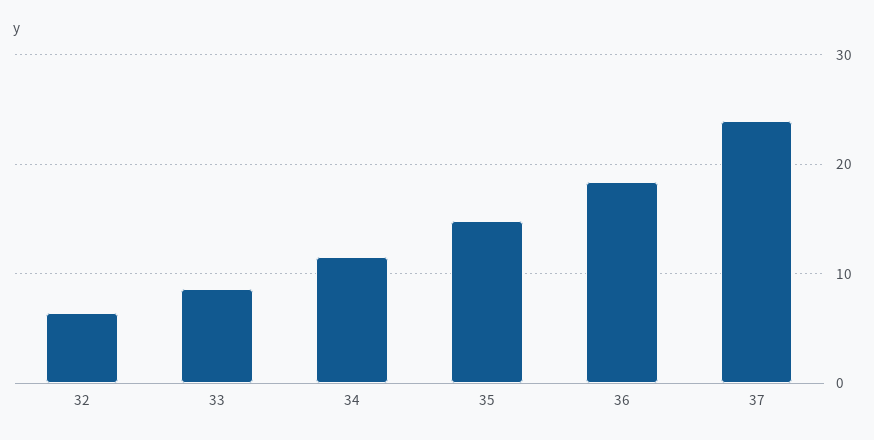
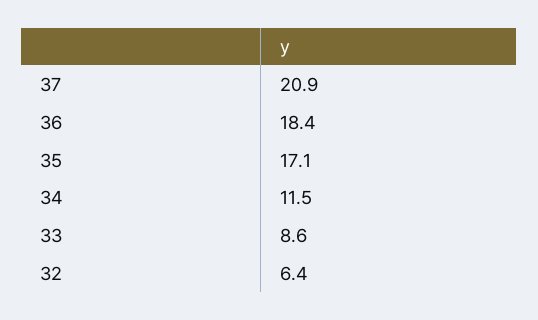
35: 15 -> 17.1
37: 24 -> 20.9

